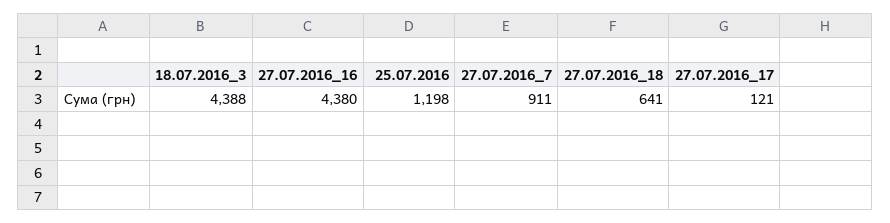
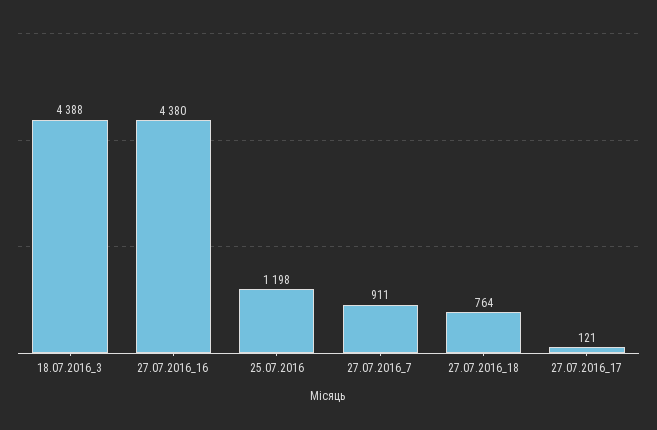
27.07.2016_18: 641 -> 764

